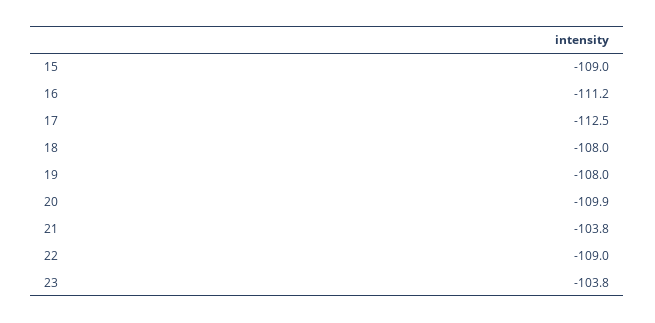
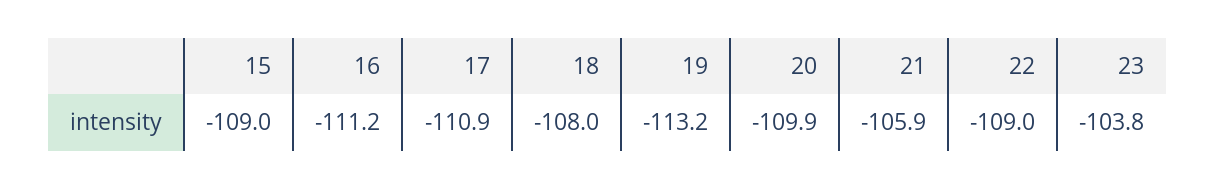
17: -112.5 -> -110.9
19: -108 -> -113.2
21: -103.8 -> -105.9

